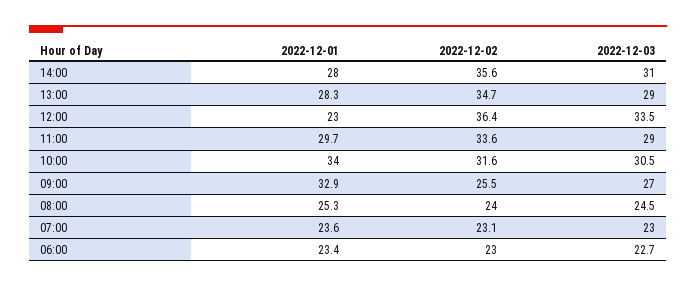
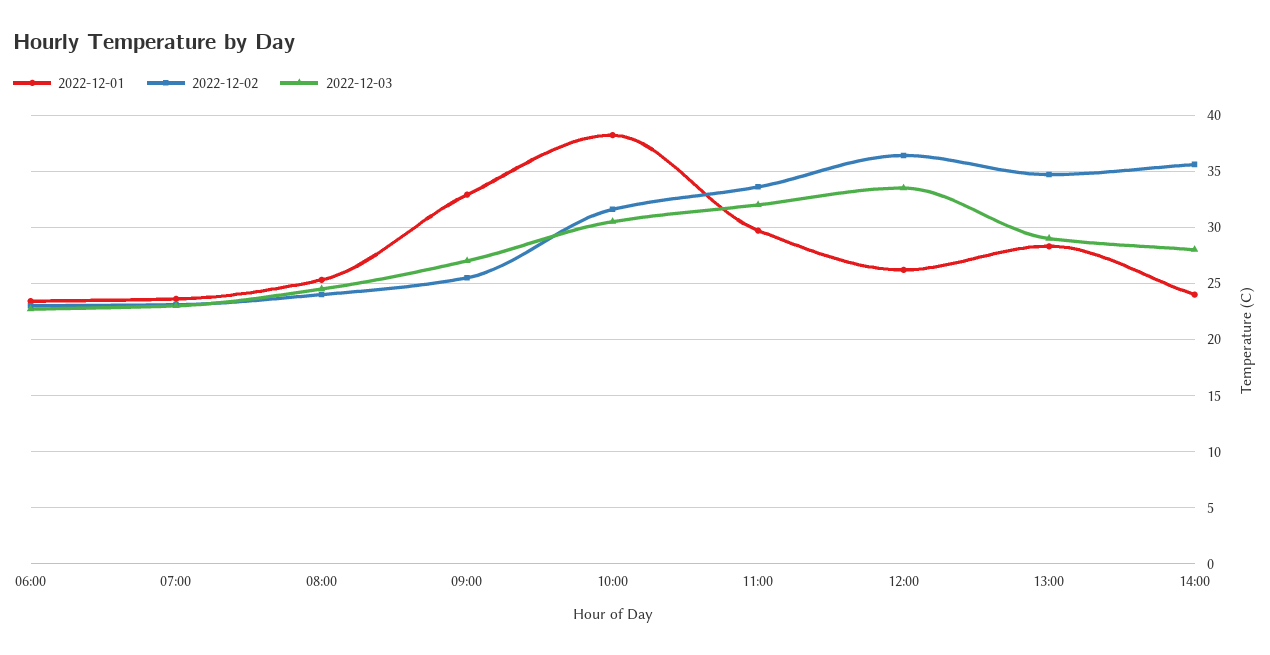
2022-12-01, 14:00: 28 -> 24
2022-12-03, 14:00: 31 -> 28
2022-12-01, 12:00: 23 -> 26
2022-12-03, 11:00: 29 -> 32
2022-12-01, 10:00: 34 -> 38

